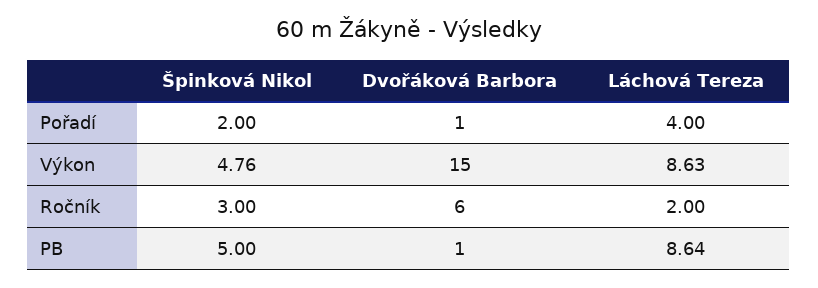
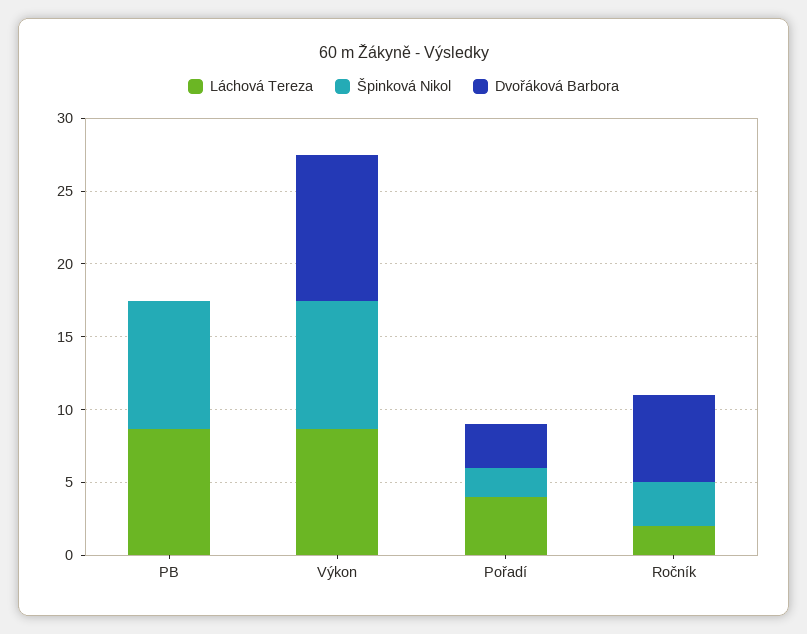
Dvořáková Barbora, Pořadí: 1 -> 3
Špinková Nikol, Výkon: 4.76 -> 9
Dvořáková Barbora, Výkon: 15 -> 10
Špinková Nikol, PB: 5 -> 9
Dvořáková Barbora, PB: 1 -> 0

